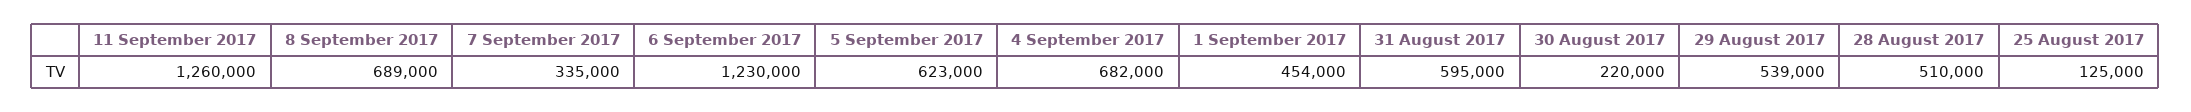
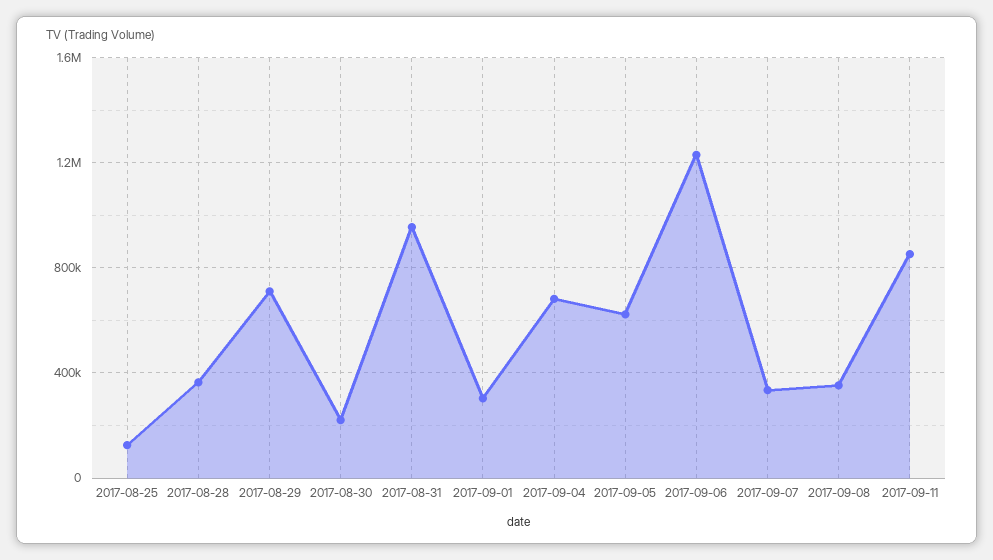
11 September 2017: 1260000 -> 850000
8 September 2017: 689000 -> 350000
1 September 2017: 454000 -> 300000
31 August 2017: 595000 -> 950000
29 August 2017: 539000 -> 700000
28 August 2017: 510000 -> 350000

